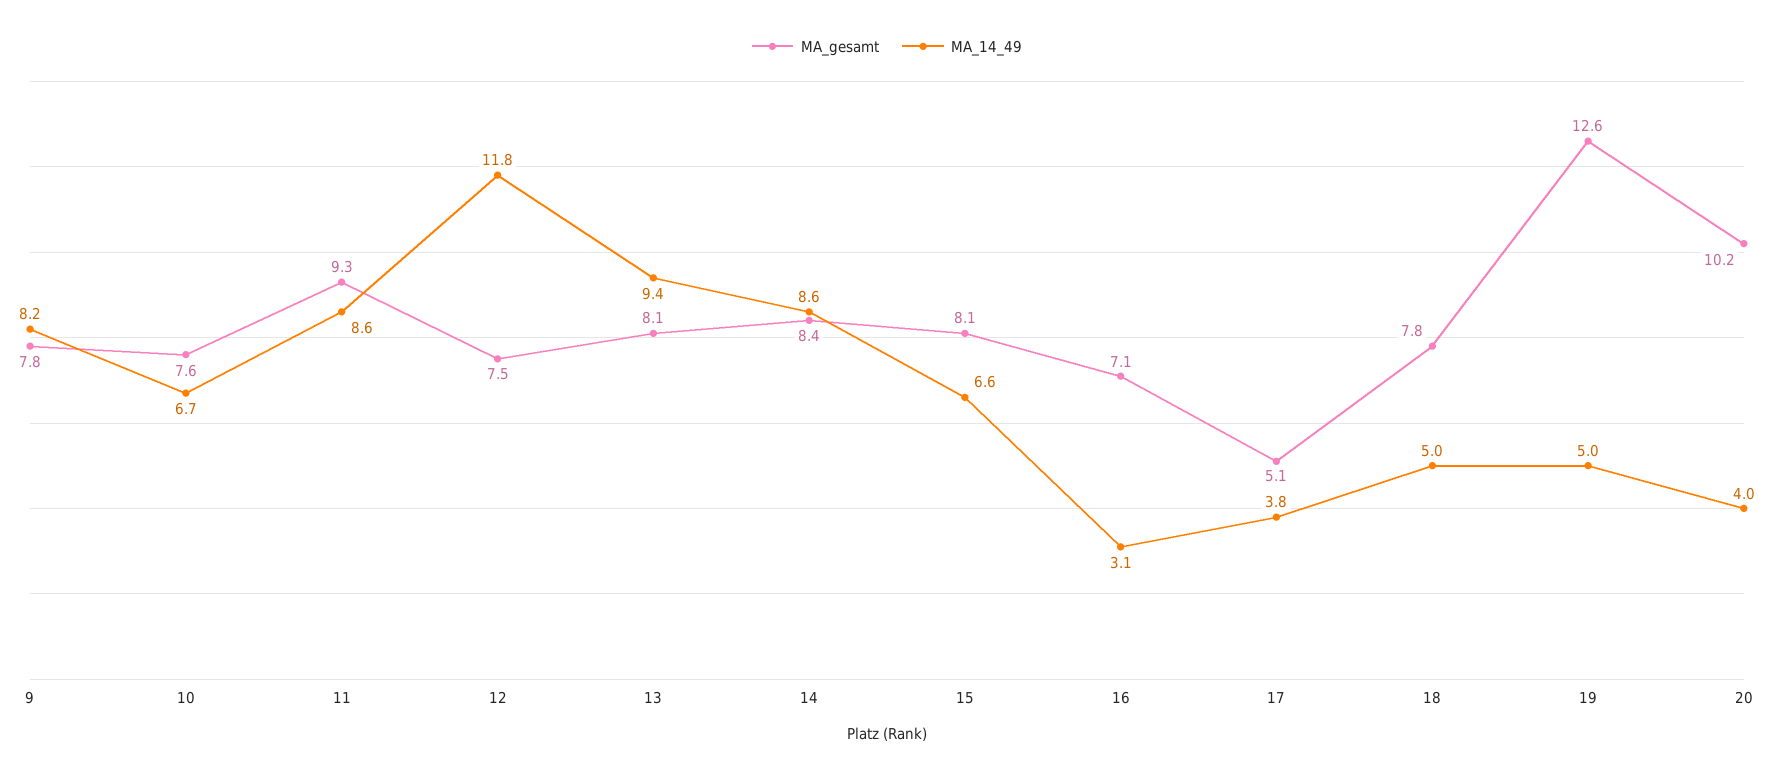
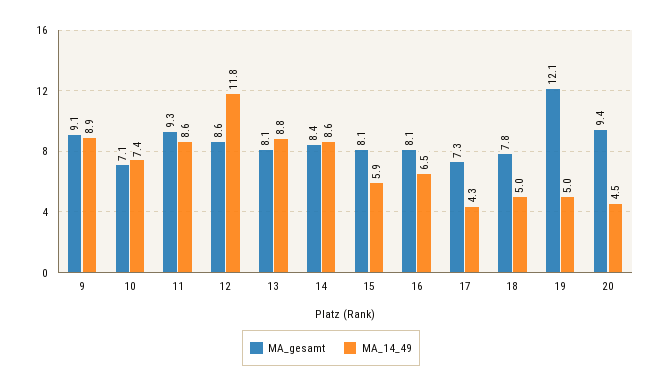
MA_gesamt, 9: 7.8 -> 9.1
MA_14_49, 9: 8.2 -> 8.9
MA_gesamt, 10: 7.6 -> 7.1
MA_14_49, 10: 6.7 -> 7.4
MA_gesamt, 12: 7.5 -> 8.6
MA_14_49, 13: 9.4 -> 8.8
MA_14_49, 15: 6.6 -> 5.9
MA_gesamt, 16: 7.1 -> 8.1
MA_14_49, 16: 3.1 -> 6.5
MA_gesamt, 17: 5.1 -> 7.3
MA_14_49, 17: 3.8 -> 4.3
MA_gesamt, 19: 12.6 -> 12.1
MA_gesamt, 20: 10.2 -> 9.4
MA_14_49, 20: 4 -> 4.5

